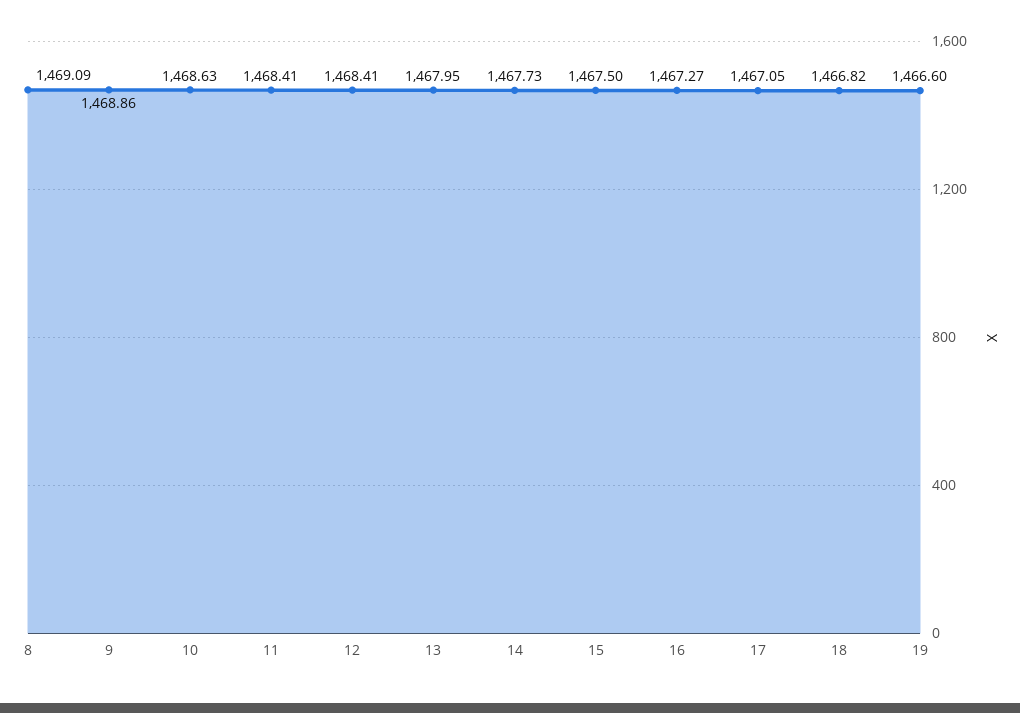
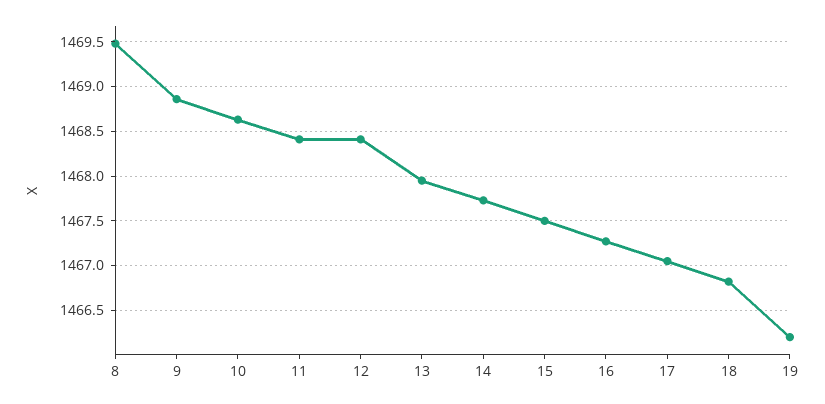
8: 1469.09 -> 1469.5
19: 1466.6 -> 1466.2

